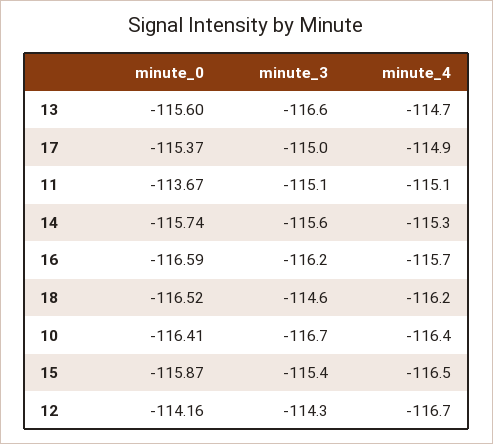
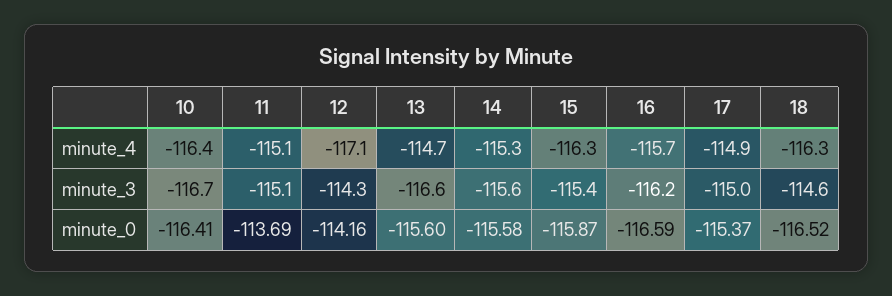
minute_0, 11: -113.67 -> -113.69
minute_0, 14: -115.74 -> -115.58
minute_4, 18: -116.2 -> -116.3
minute_4, 15: -116.5 -> -116.3
minute_4, 12: -116.7 -> -117.1

